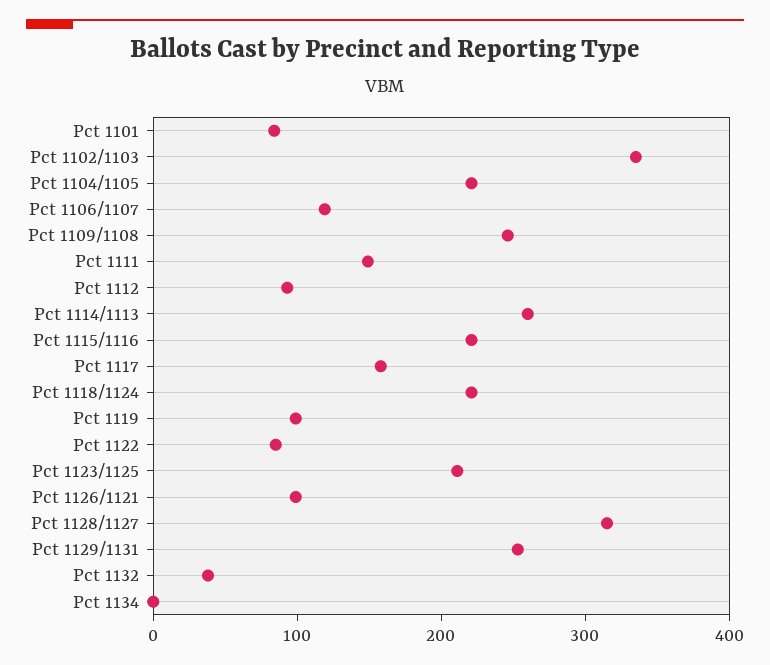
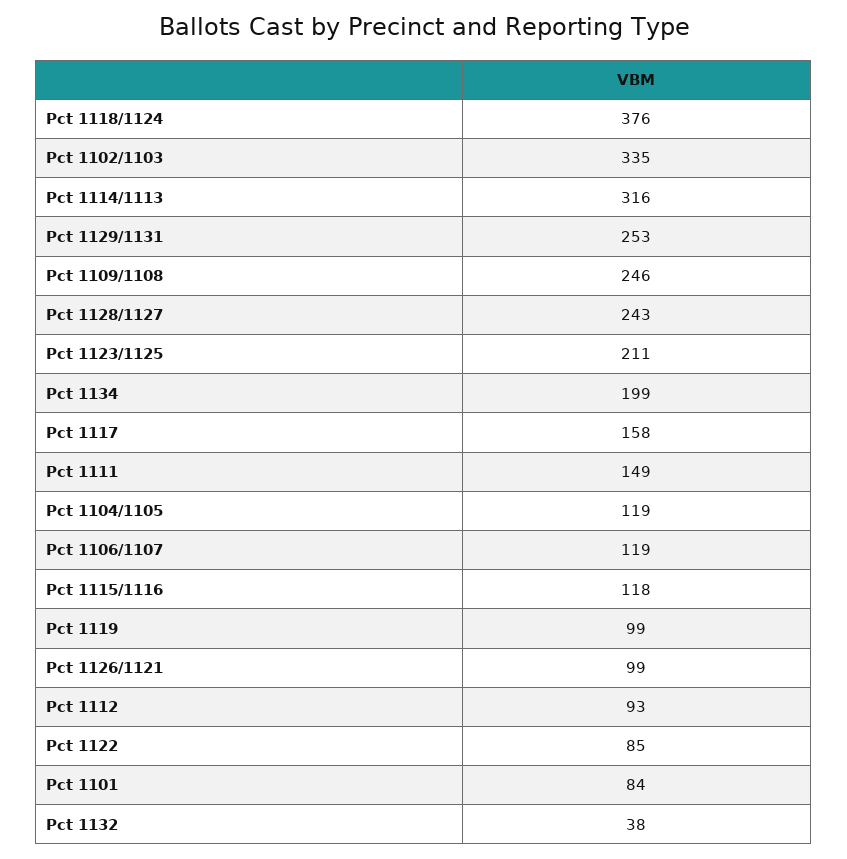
Pct 1104/1105: 220 -> 119
Pct 1114/1113: 260 -> 316
Pct 1115/1116: 220 -> 118
Pct 1118/1124: 220 -> 376
Pct 1128/1127: 320 -> 243
Pct 1134: 0 -> 199

